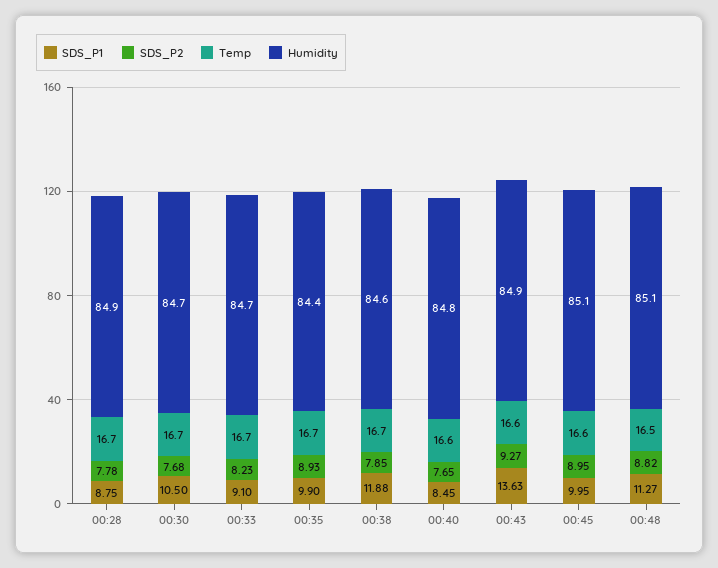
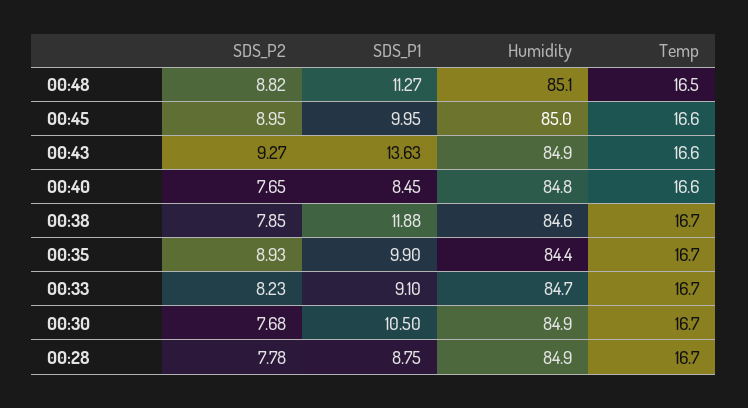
Humidity, 00:30: 84.7 -> 84.9
Humidity, 00:45: 85.1 -> 85

